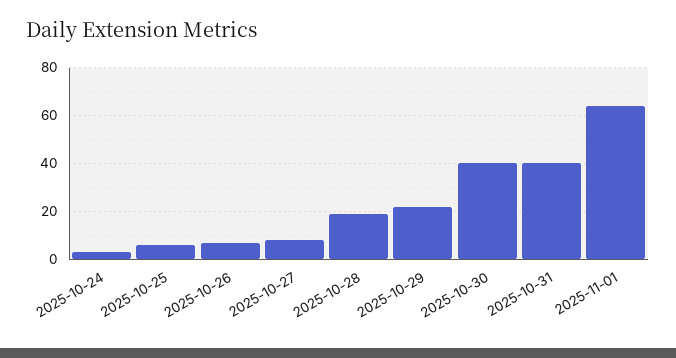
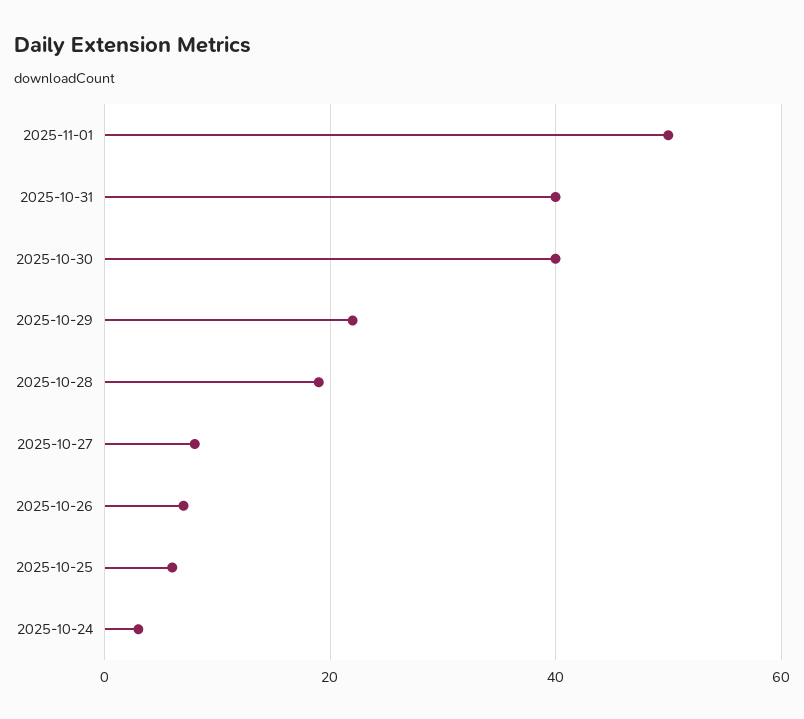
2025-11-01: 65 -> 50

